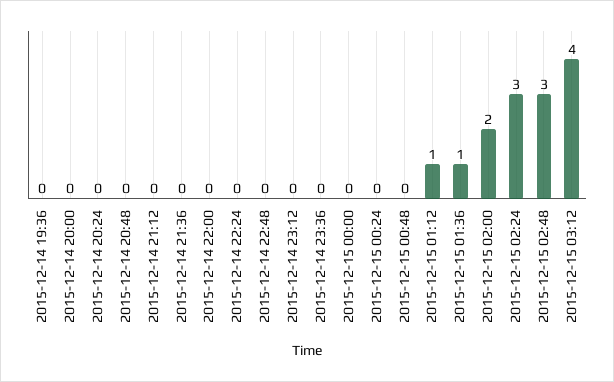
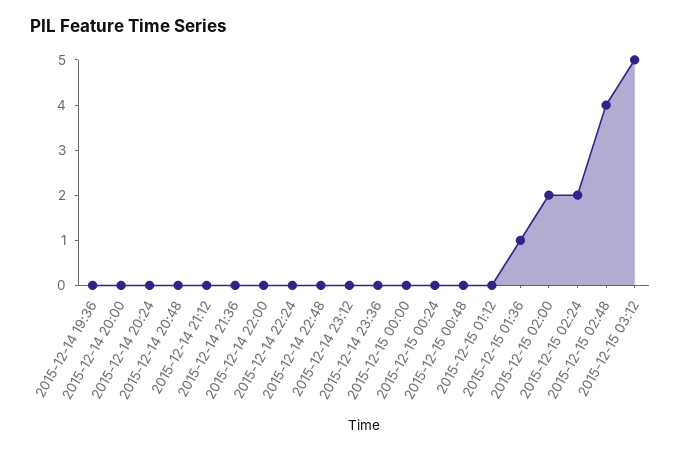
2015-12-15 01:12: 1 -> 0
2015-12-15 02:24: 3 -> 2
2015-12-15 02:48: 3 -> 4
2015-12-15 03:12: 4 -> 5

